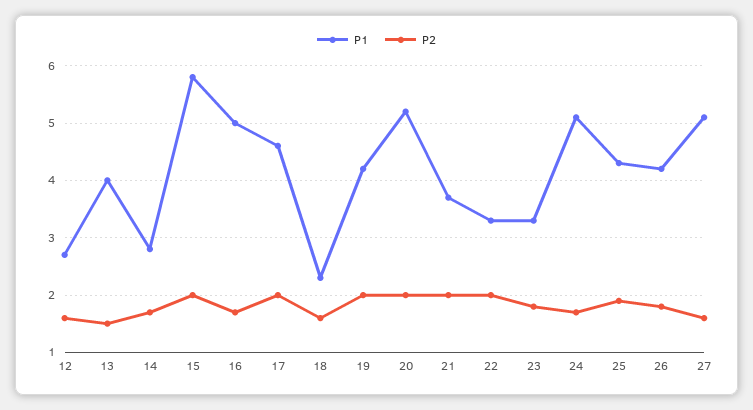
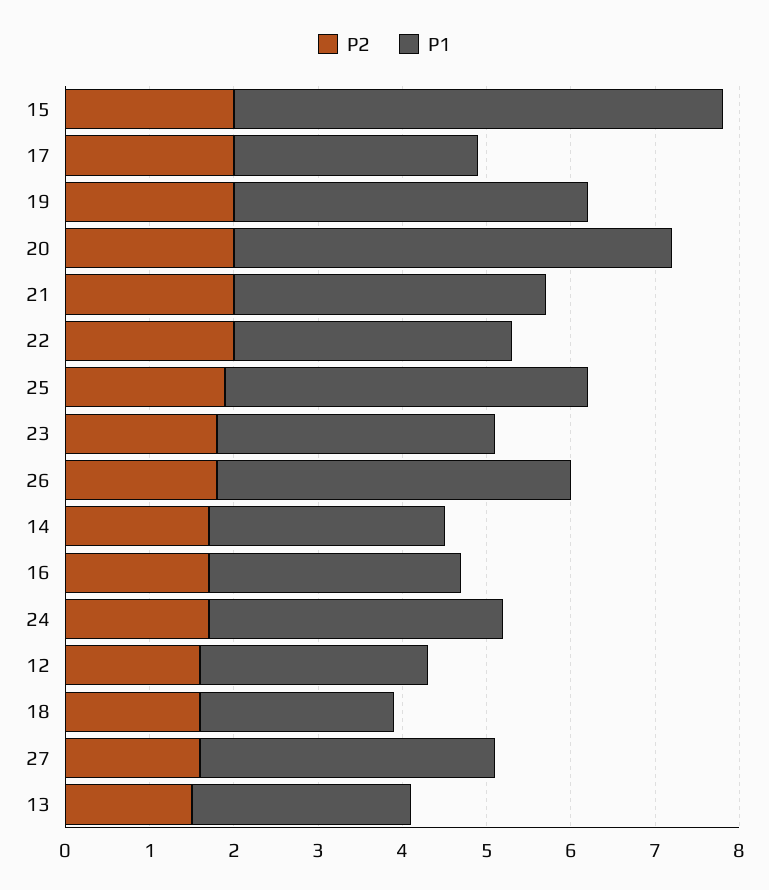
P1, 13: 4 -> 2.6
P1, 16: 5 -> 3
P1, 17: 4.5 -> 2.9
P1, 24: 5 -> 3.5
P1, 27: 5 -> 3.5

